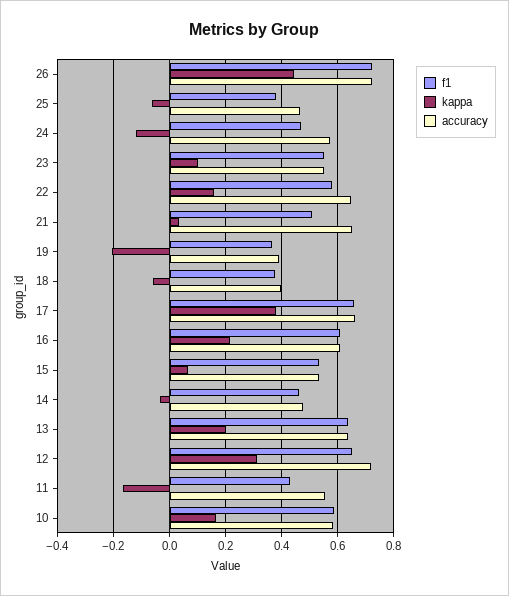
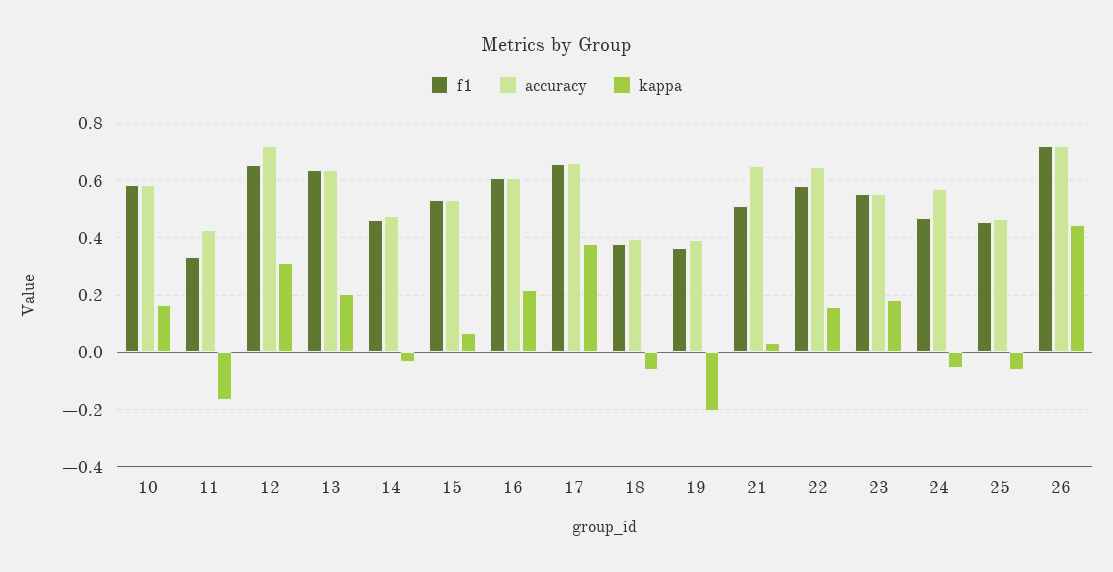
f1, 25: 0.375 -> 0.45
kappa, 24: -0.125 -> -0.05
kappa, 23: 0.1 -> 0.175
f1, 11: 0.425 -> 0.325
accuracy, 11: 0.55 -> 0.425

